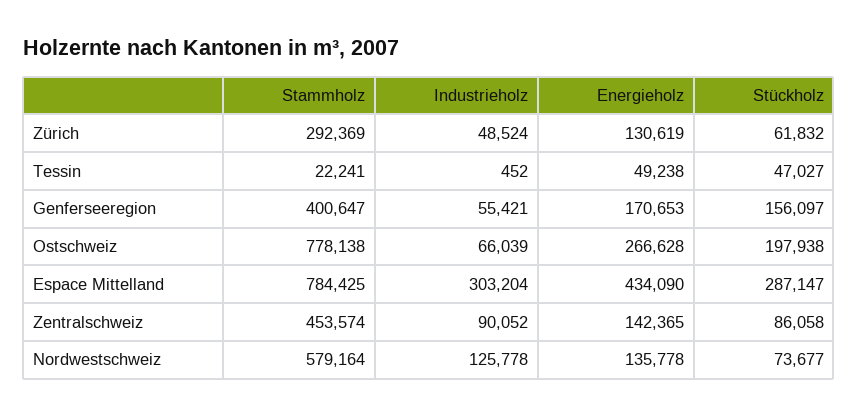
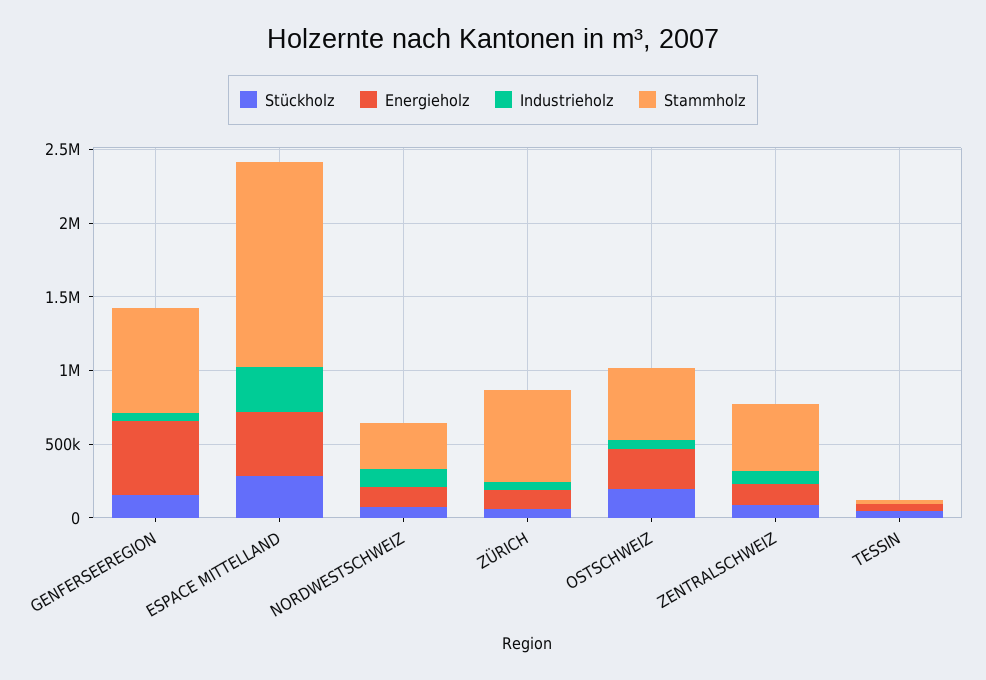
Stammholz, Zürich: 292369 -> 600000
Stammholz, Genferseeregion: 400647 -> 700000
Energieholz, Genferseeregion: 170653 -> 500000
Stammholz, Ostschweiz: 778138 -> 500000
Stammholz, Espace Mittelland: 784425 -> 1400000
Stammholz, Nordwestschweiz: 579164 -> 300000

